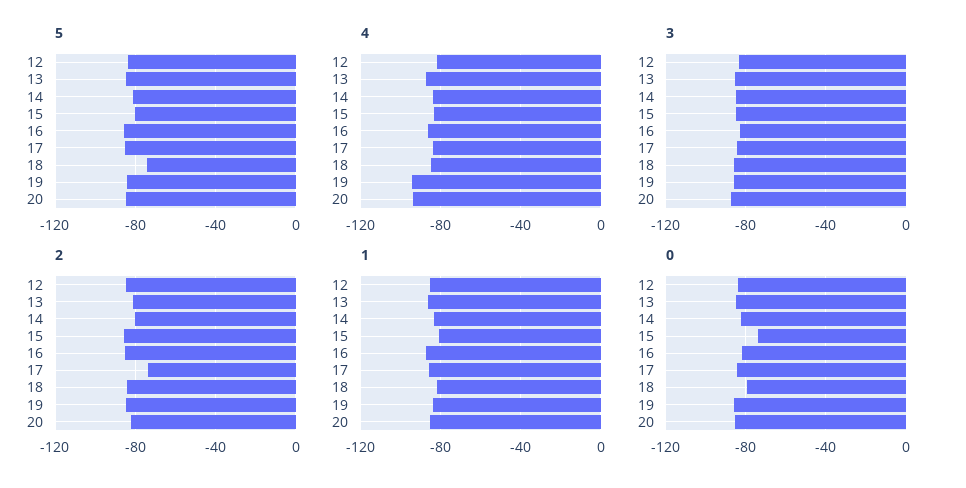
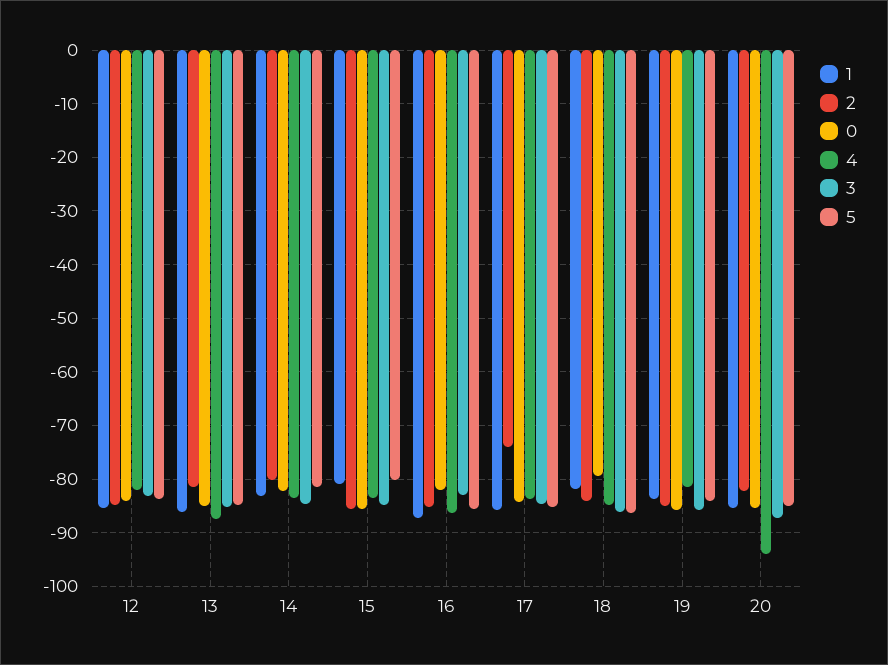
5, 18: -75 -> -86
4, 19: -95 -> -82
0, 15: -75 -> -86

